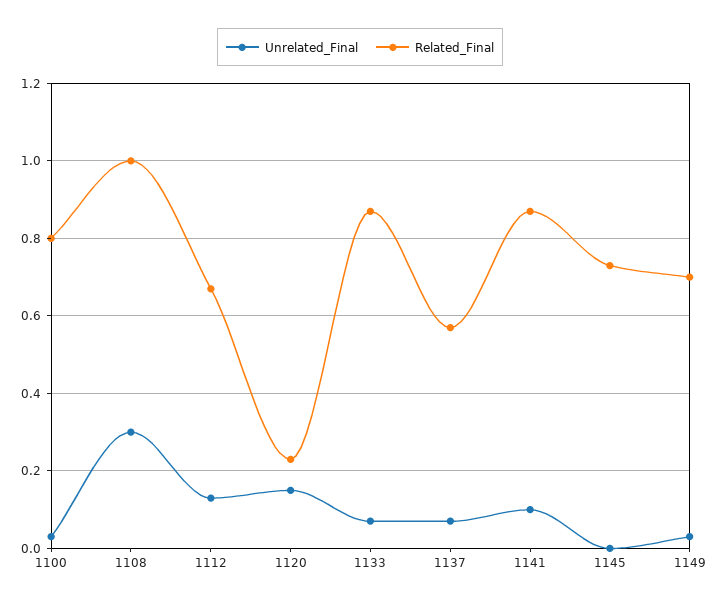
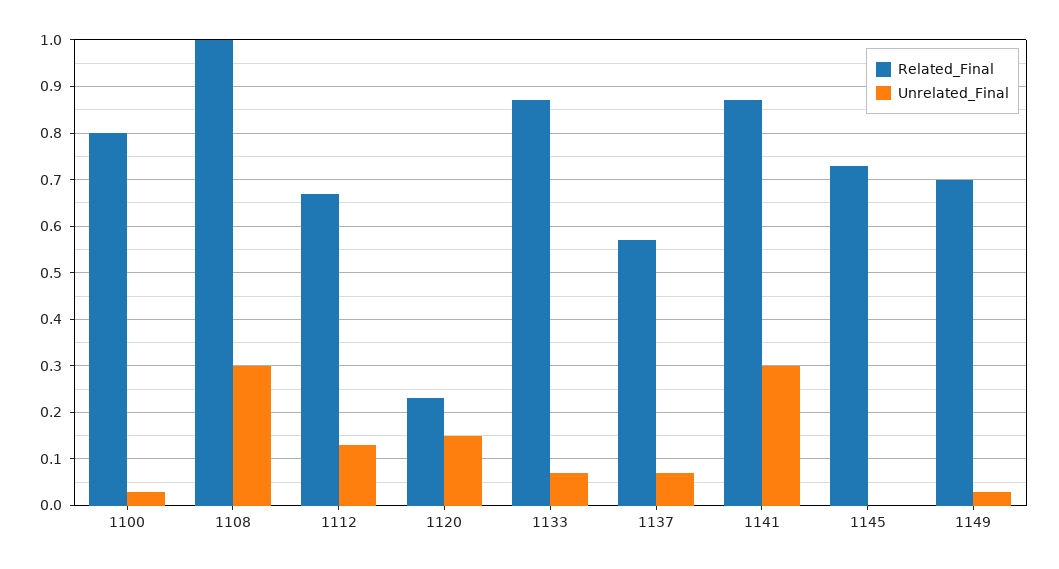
Unrelated_Final, 1141: 0.1 -> 0.3

